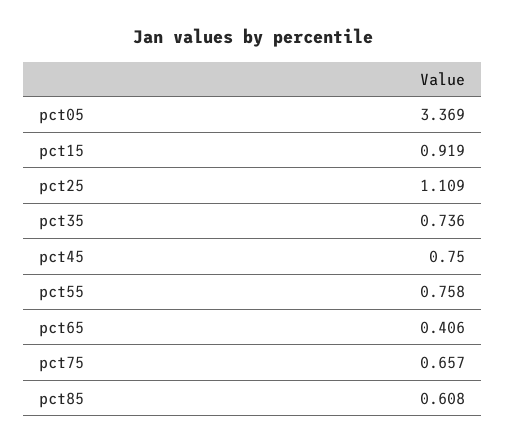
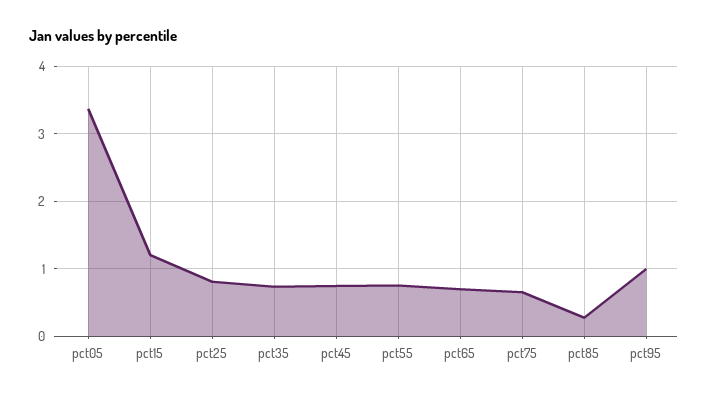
pct15: 0.919 -> 1.2
pct25: 1.109 -> 0.8
pct65: 0.406 -> 0.7
pct85: 0.608 -> 0.3
pct95: none -> 1

